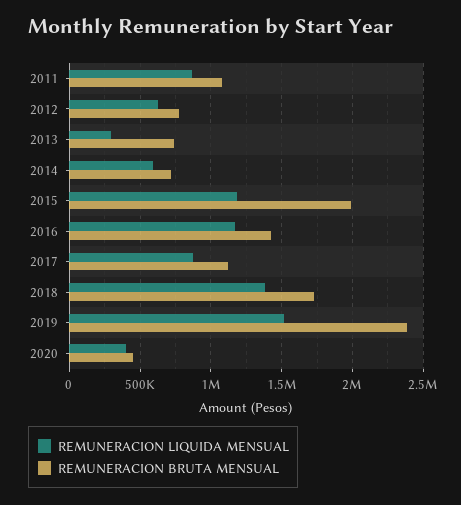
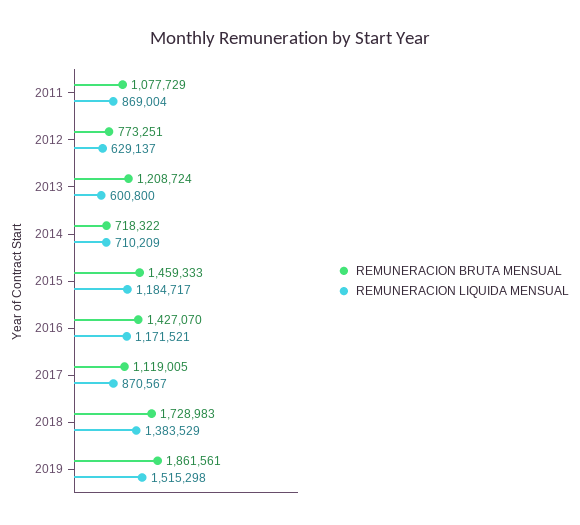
REMUNERACION LIQUIDA MENSUAL, 2013: 300000 -> 600800
REMUNERACION BRUTA MENSUAL, 2013: 750000 -> 1208724
REMUNERACION LIQUIDA MENSUAL, 2014: 600000 -> 710209
REMUNERACION BRUTA MENSUAL, 2015: 2000000 -> 1459333
REMUNERACION BRUTA MENSUAL, 2019: 2400000 -> 1861561
REMUNERACION LIQUIDA MENSUAL, 2020: 400000 -> none
REMUNERACION BRUTA MENSUAL, 2020: 450000 -> none

